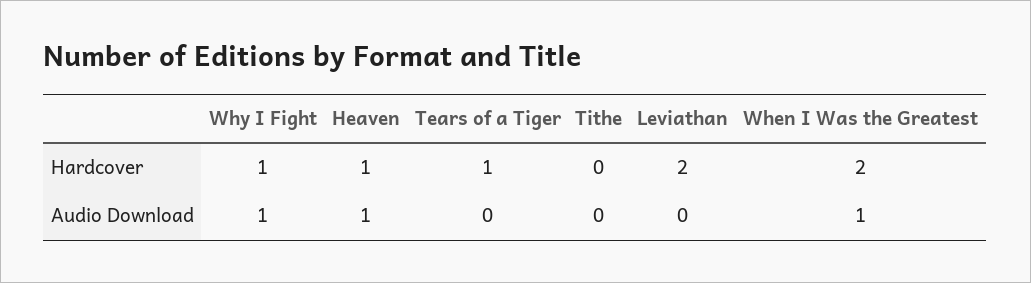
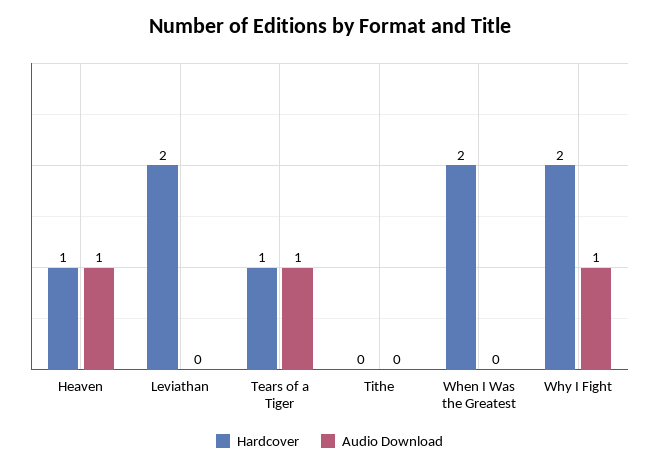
Hardcover, Why I Fight: 1 -> 2
Audio Download, Tears of a Tiger: 0 -> 1
Audio Download, When I Was the Greatest: 1 -> 0

